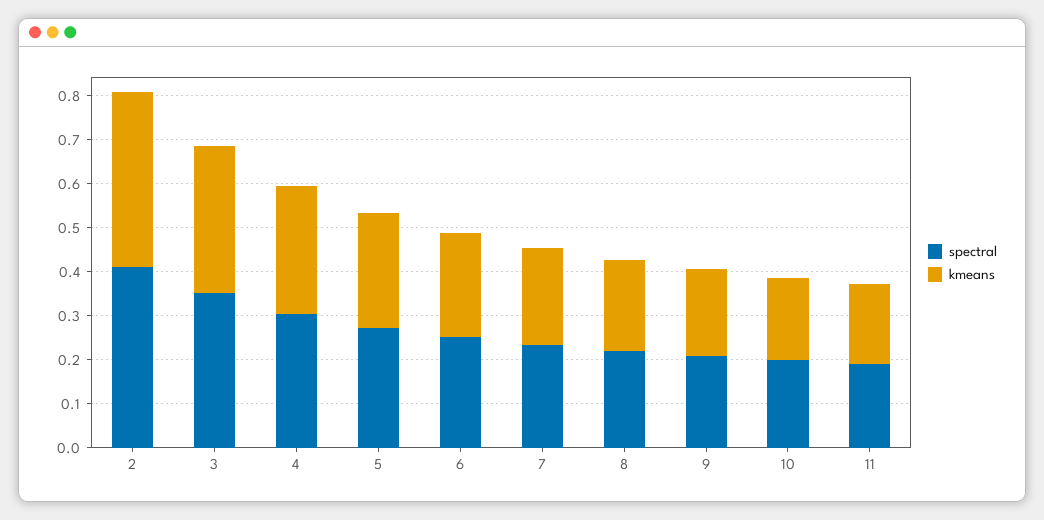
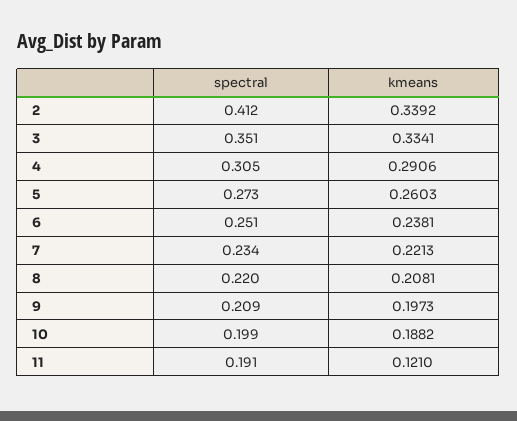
kmeans, 2: 0.4 -> 0.3392
kmeans, 11: 0.18 -> 0.121

